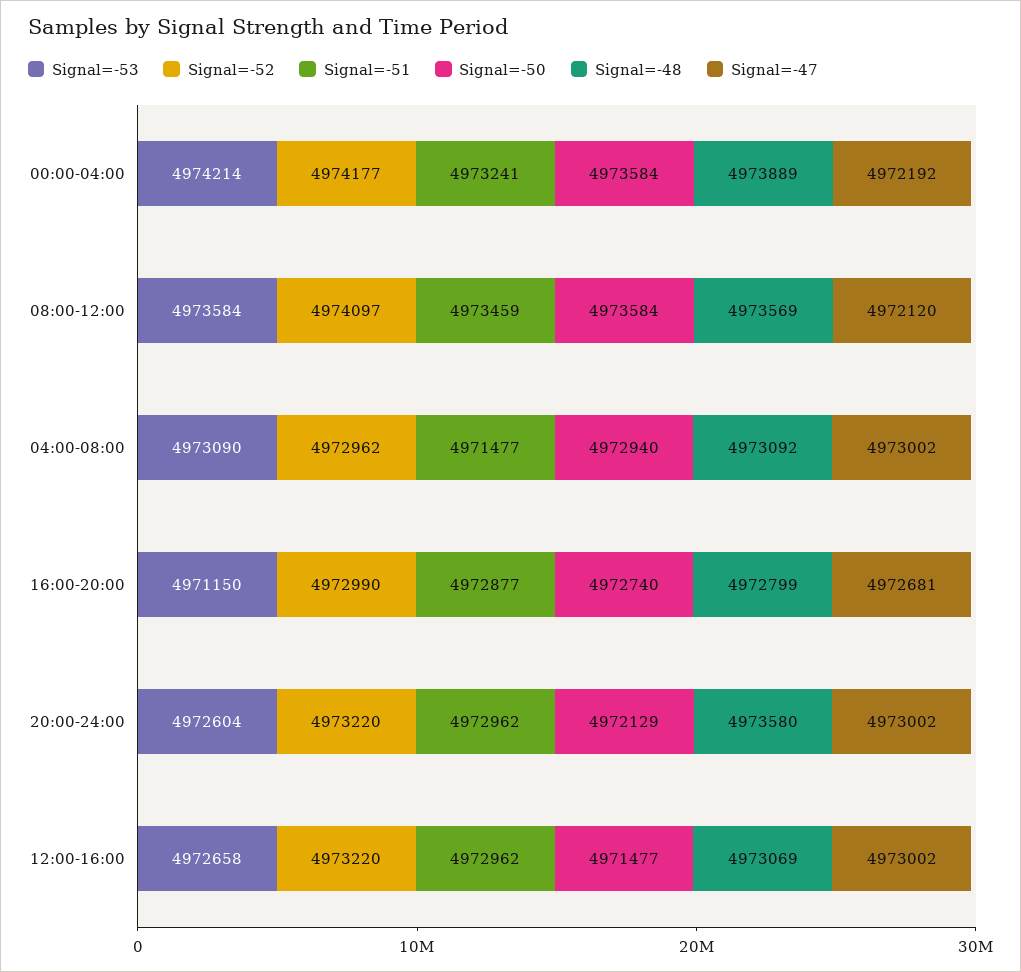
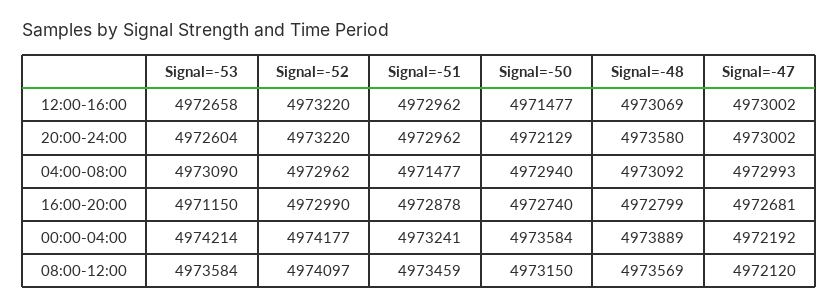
Signal=-50, 08:00-12:00: 4973584 -> 4973150
Signal=-47, 04:00-08:00: 4973002 -> 4972993
Signal=-51, 16:00-20:00: 4972877 -> 4972878

